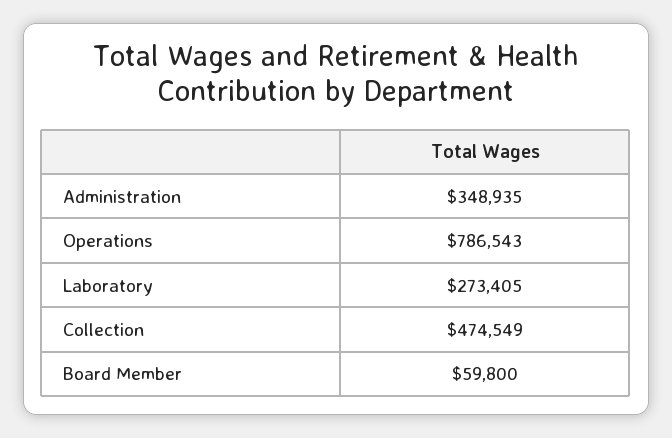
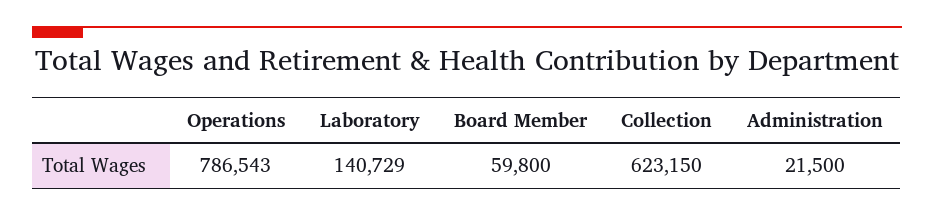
Administration: 348935 -> 21500
Laboratory: 273405 -> 140729
Collection: 474549 -> 623150

